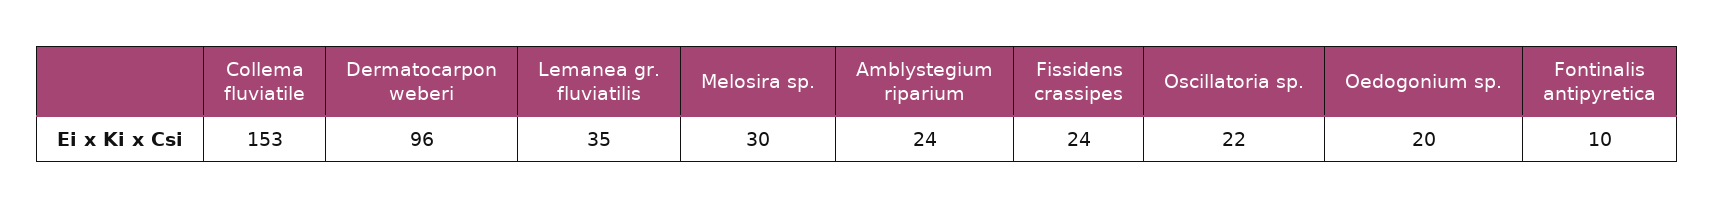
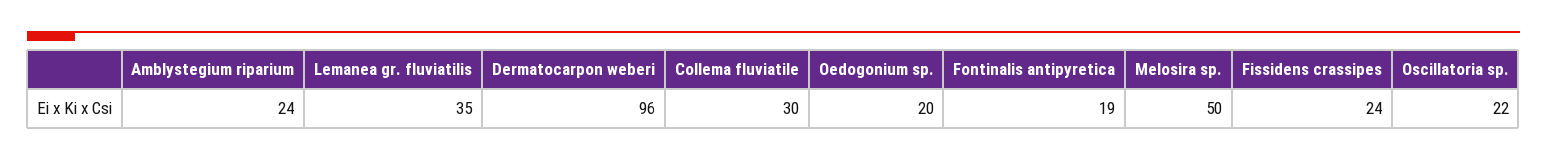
Collema fluviatile: 153 -> 30
Melosira sp.: 30 -> 50
Fontinalis antipyretica: 10 -> 19

